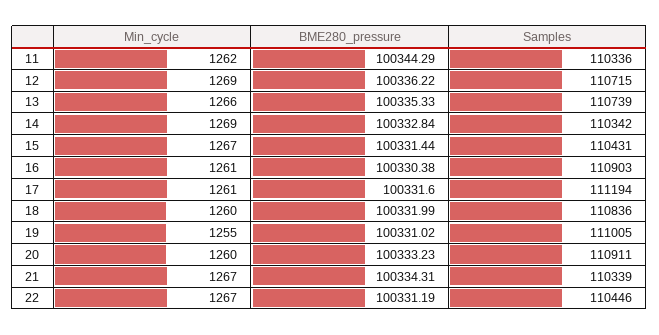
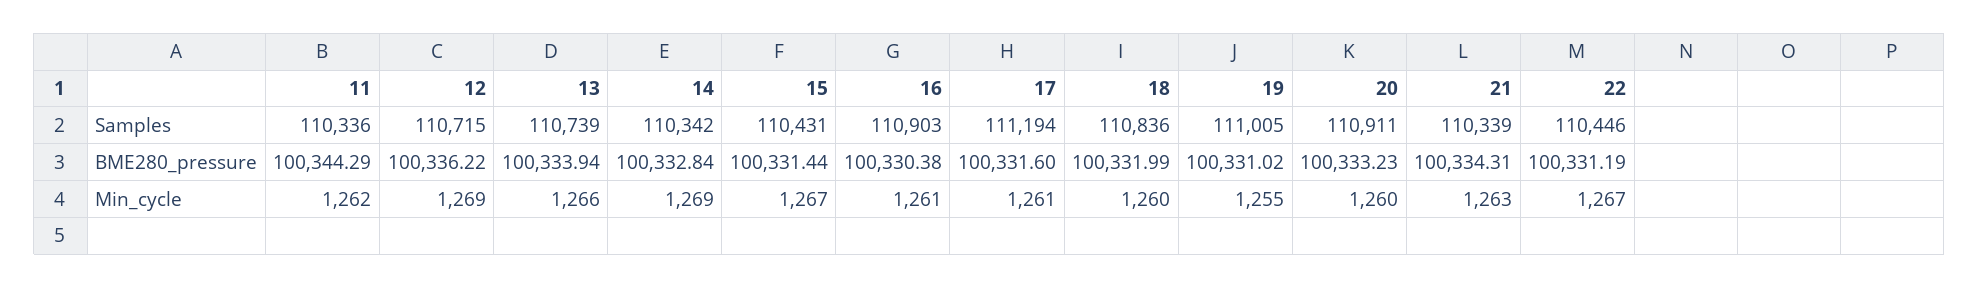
BME280_pressure, 13: 100335.33 -> 100333.94
Min_cycle, 21: 1267 -> 1263

